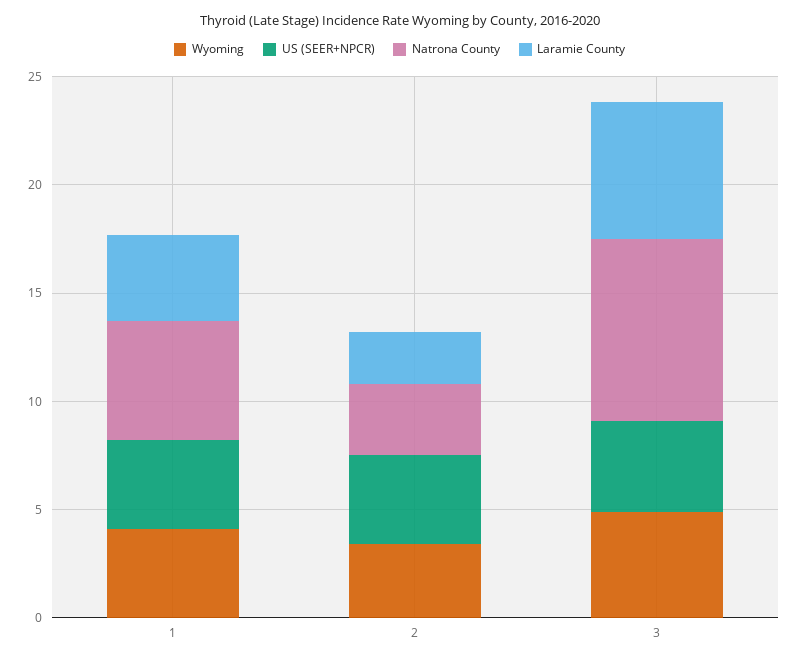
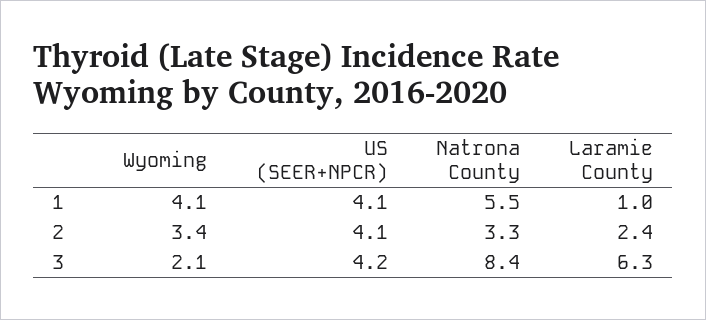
Laramie County, 1: 4 -> 1
Wyoming, 3: 5 -> 2.1

